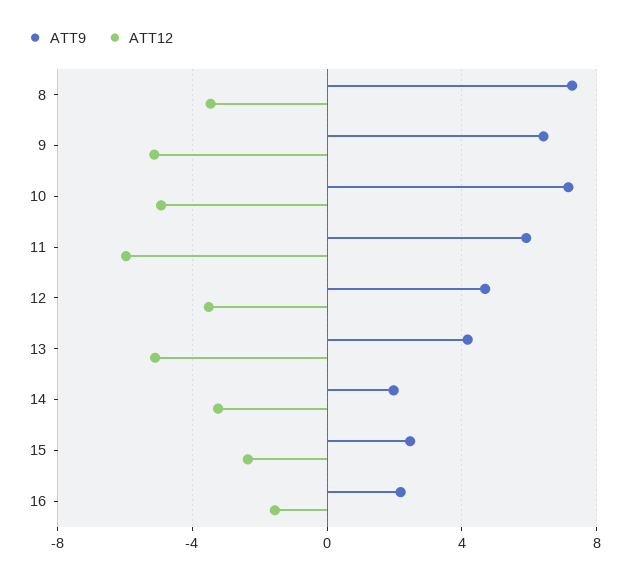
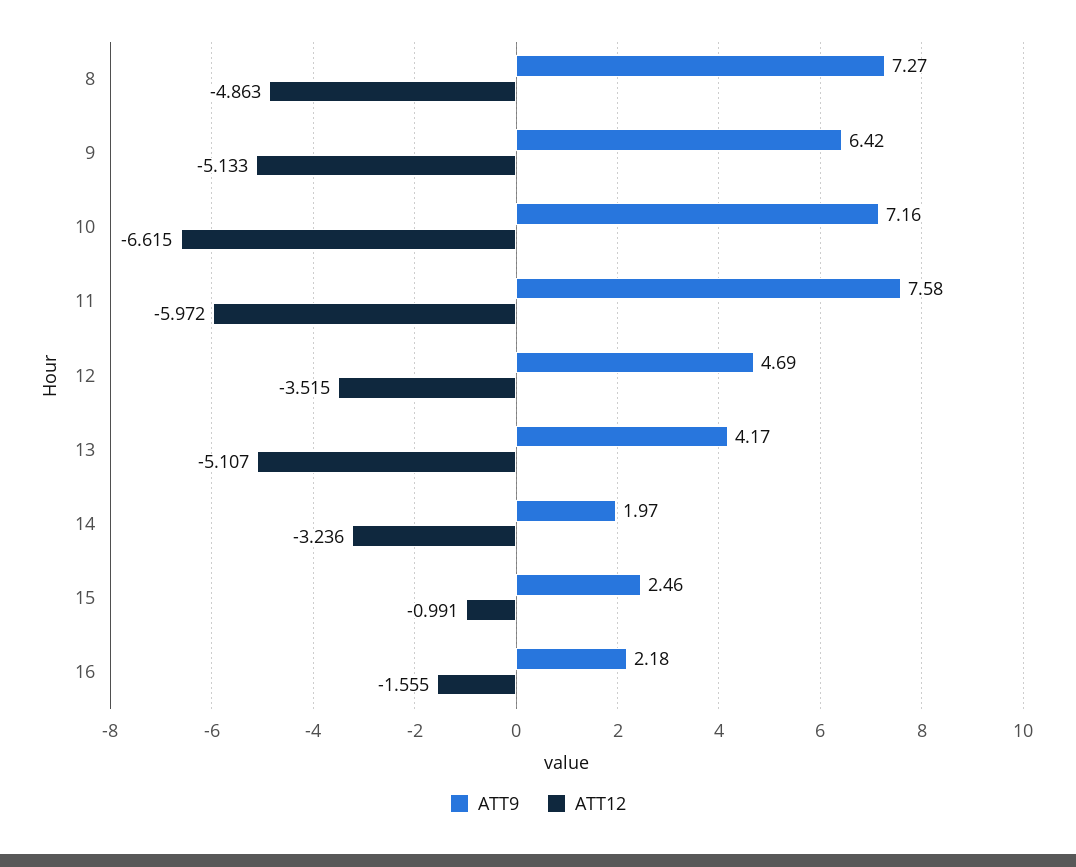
ATT12, 8: -3.5 -> -4.863
ATT12, 10: -5 -> -6.615
ATT9, 11: 6 -> 7.58
ATT12, 15: -2.5 -> -0.991

